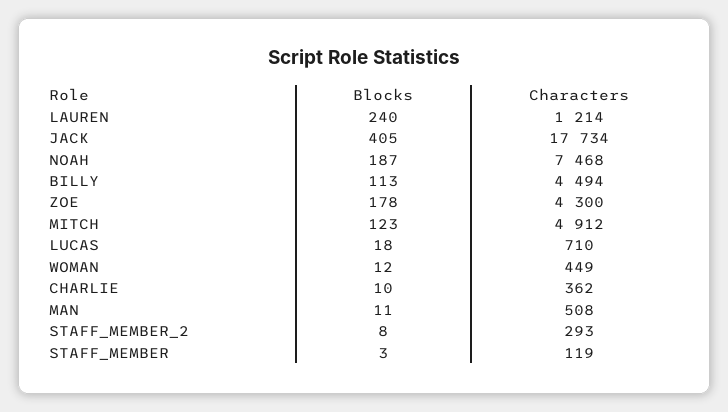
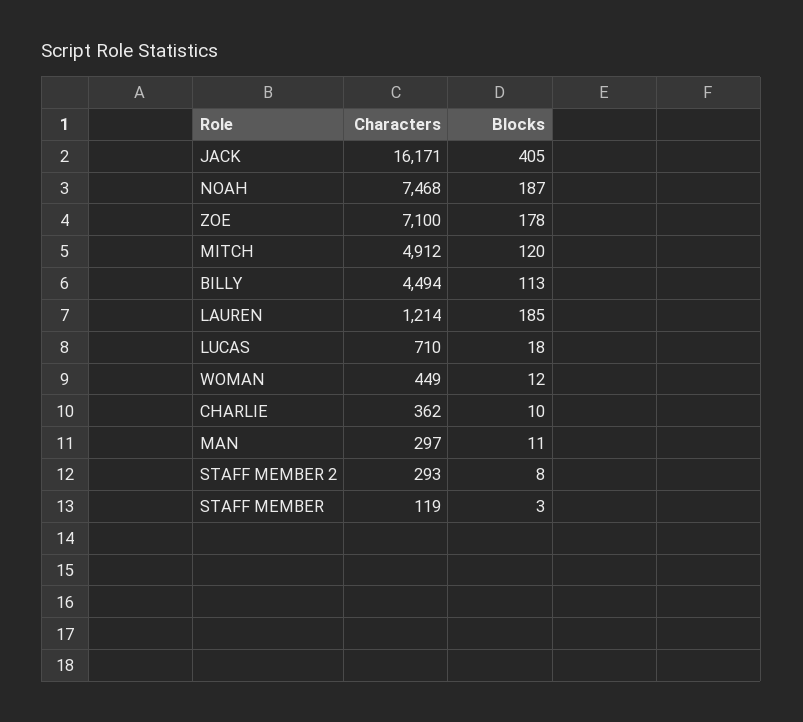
Blocks, LAUREN: 240 -> 185
Characters, JACK: 17734 -> 16171
Characters, ZOE: 4300 -> 7100
Blocks, MITCH: 123 -> 120
Characters, MAN: 508 -> 297

